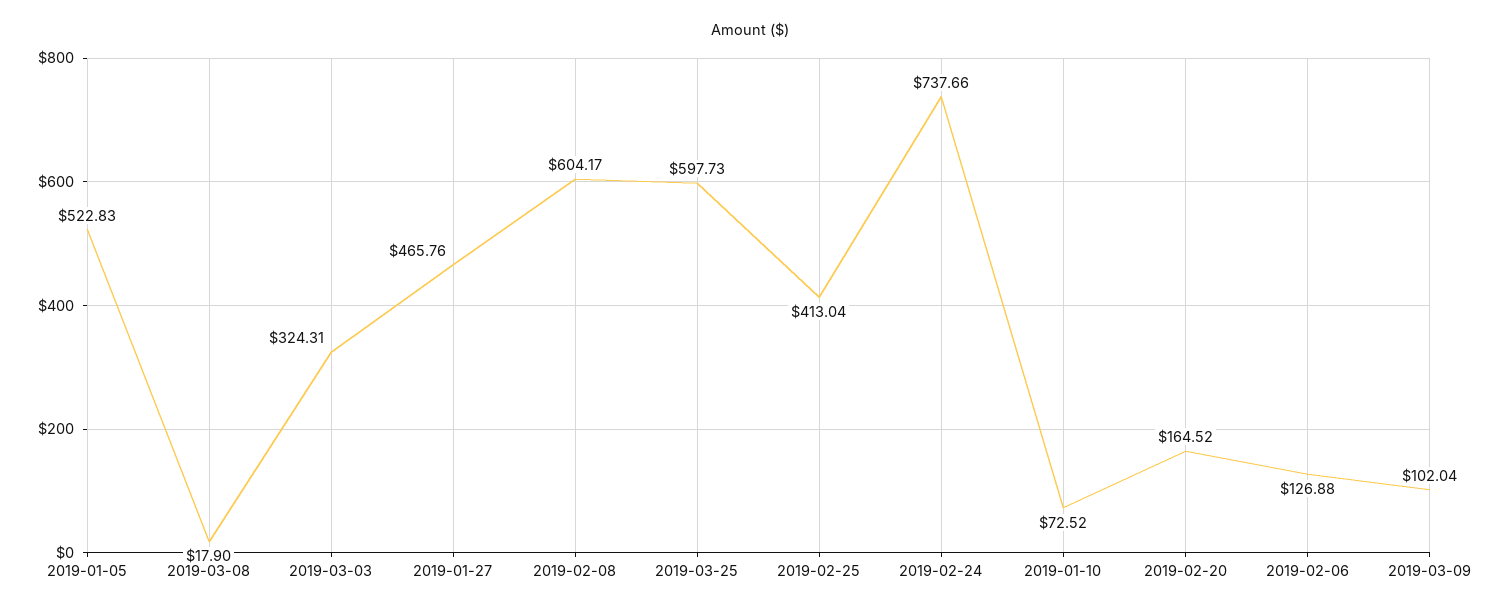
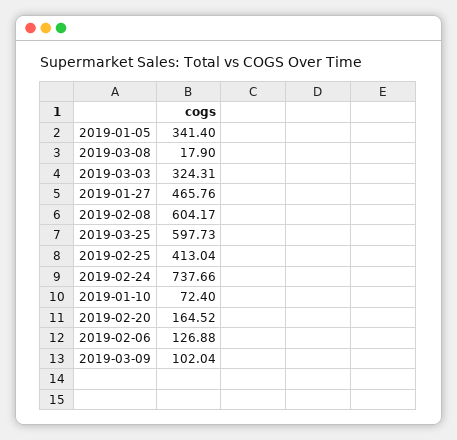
2019-01-05: 522.83 -> 341.4
2019-01-10: 72.52 -> 72.4

